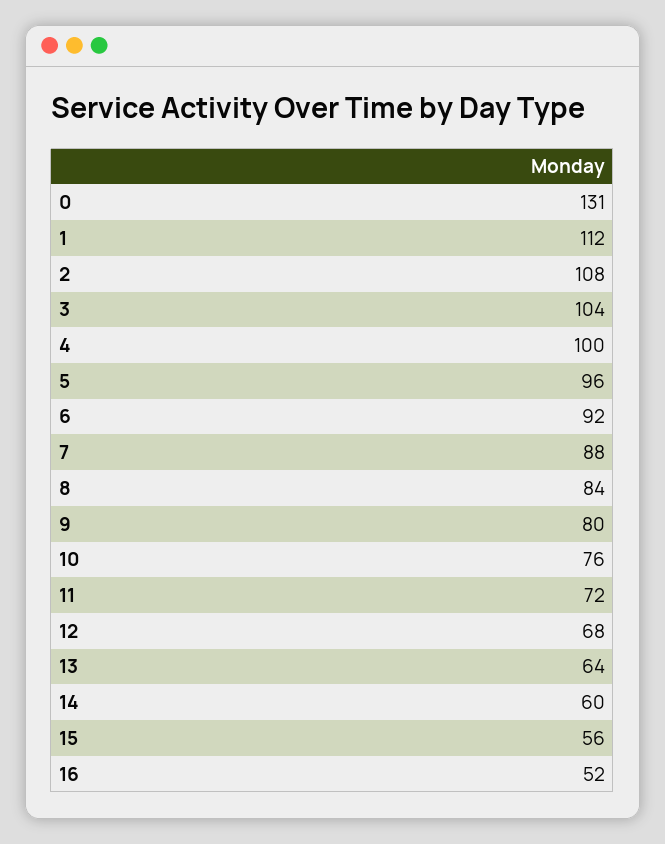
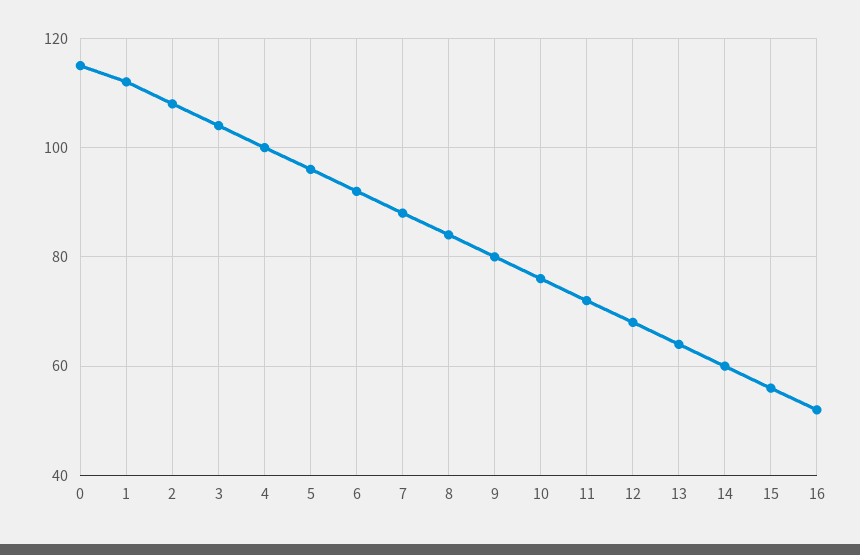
0: 131 -> 115

